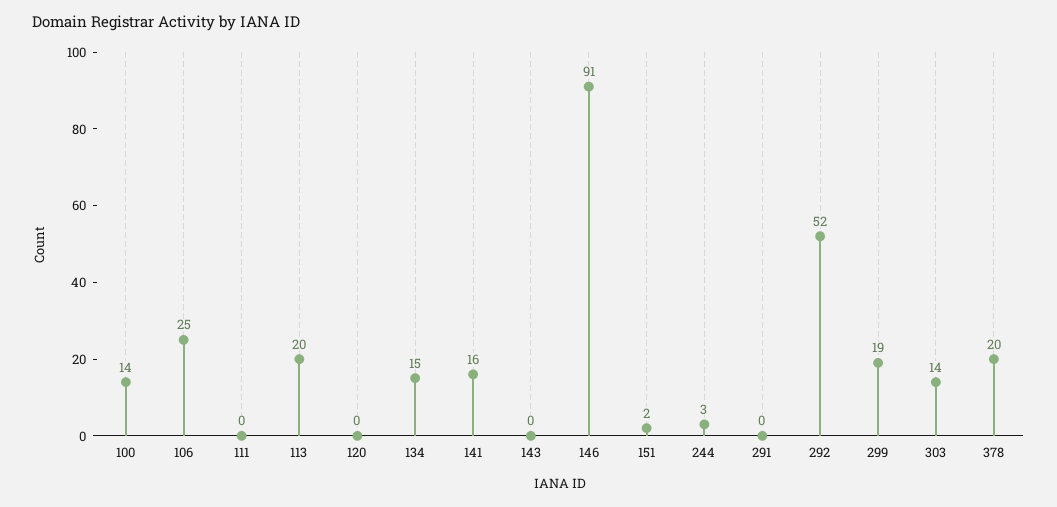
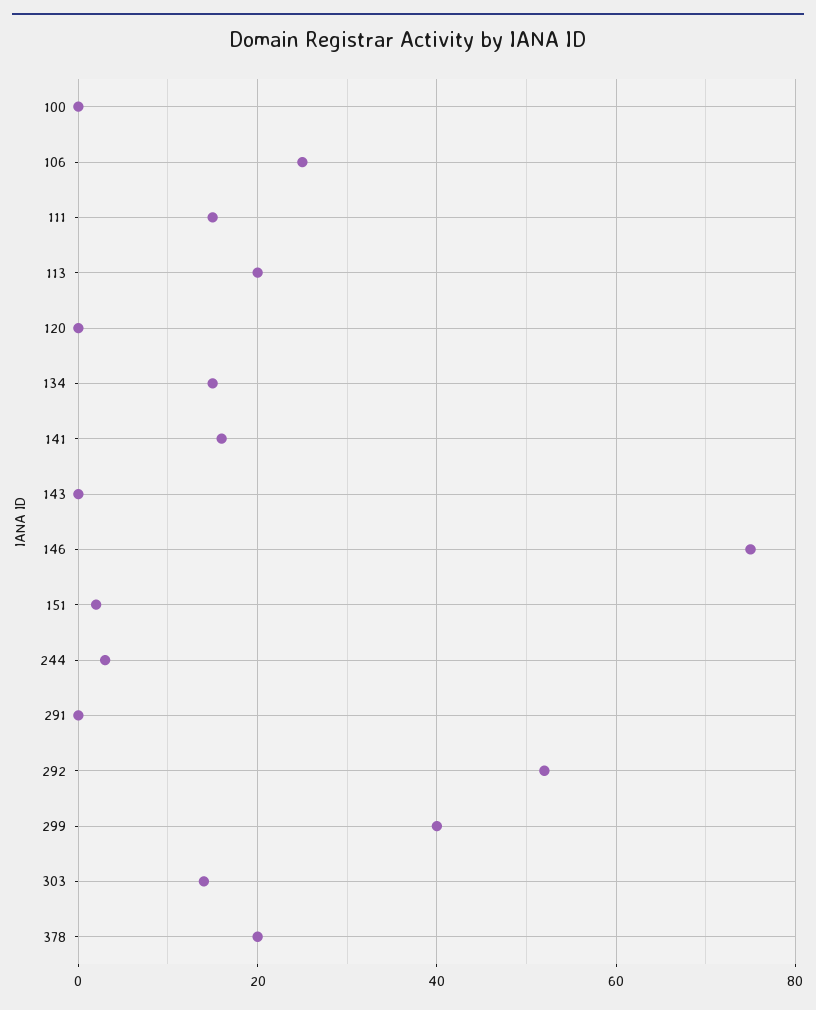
100: 14 -> 0
111: 0 -> 15
146: 91 -> 75
299: 19 -> 40

